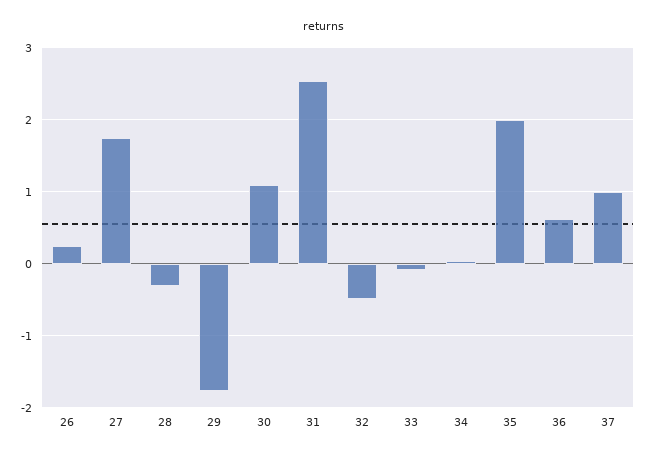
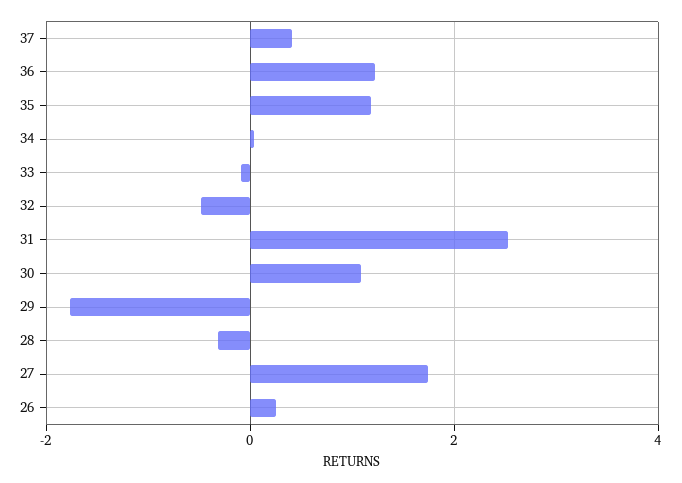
35: 2 -> 1.2
36: 0.6 -> 1.2
37: 1 -> 0.4

